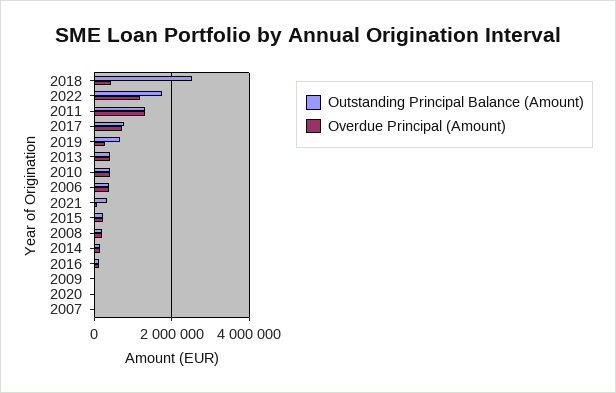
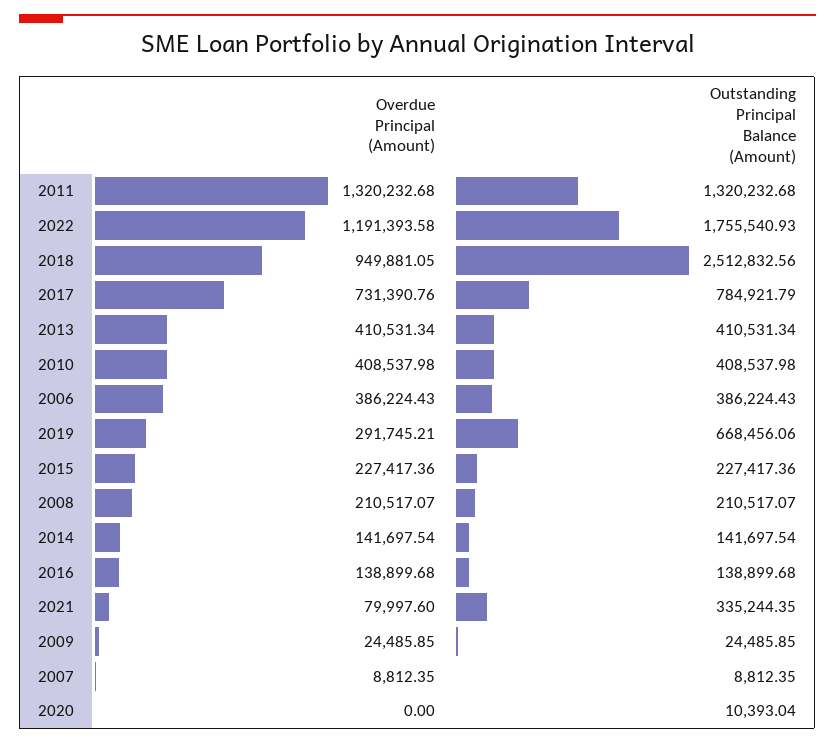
Overdue Principal (Amount), 2018: 400000 -> 949881.05

